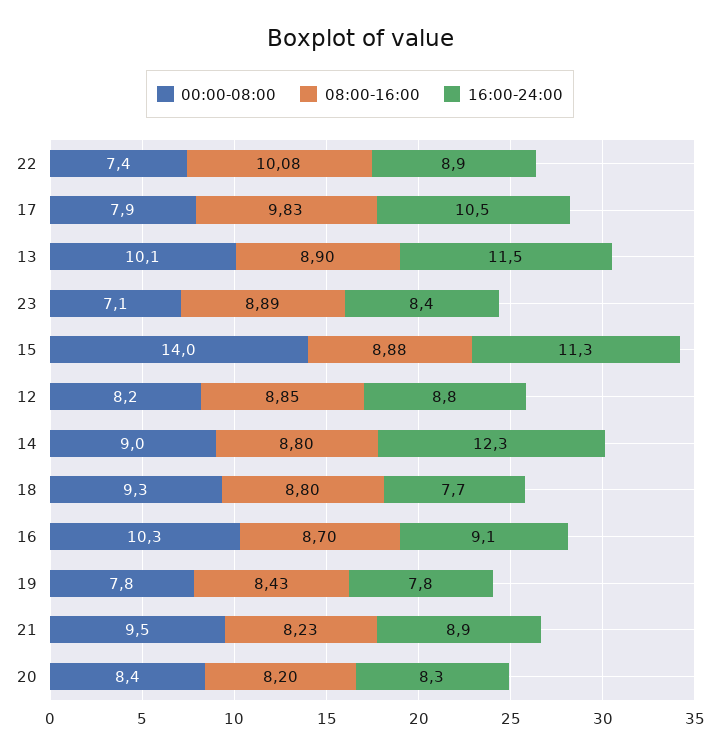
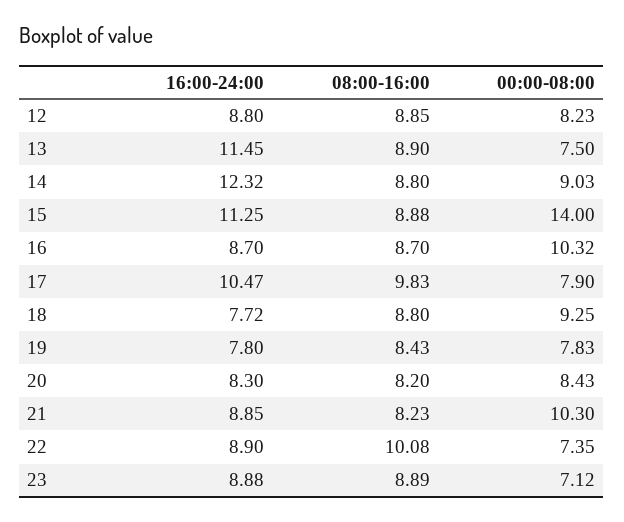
00:00-08:00, 13: 10.1 -> 7.5
16:00-24:00, 23: 8.4 -> 8.88
16:00-24:00, 16: 9.1 -> 8.7
00:00-08:00, 21: 9.5 -> 10.3

